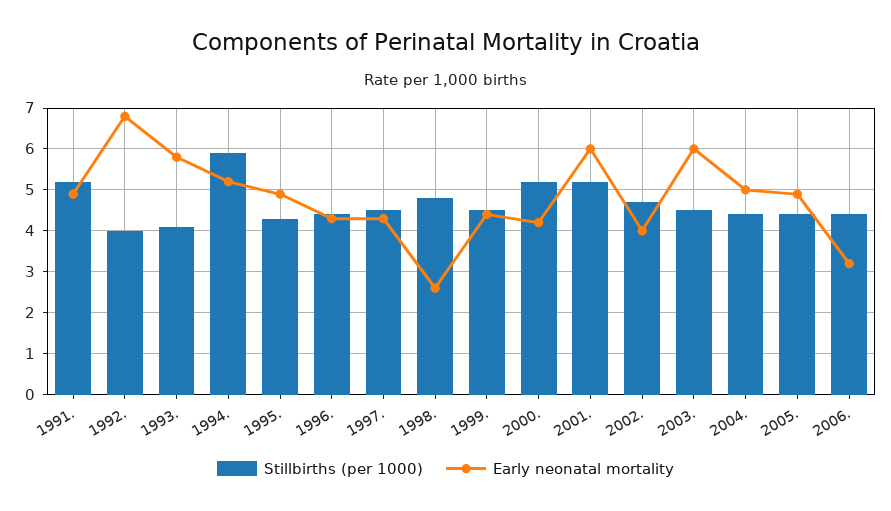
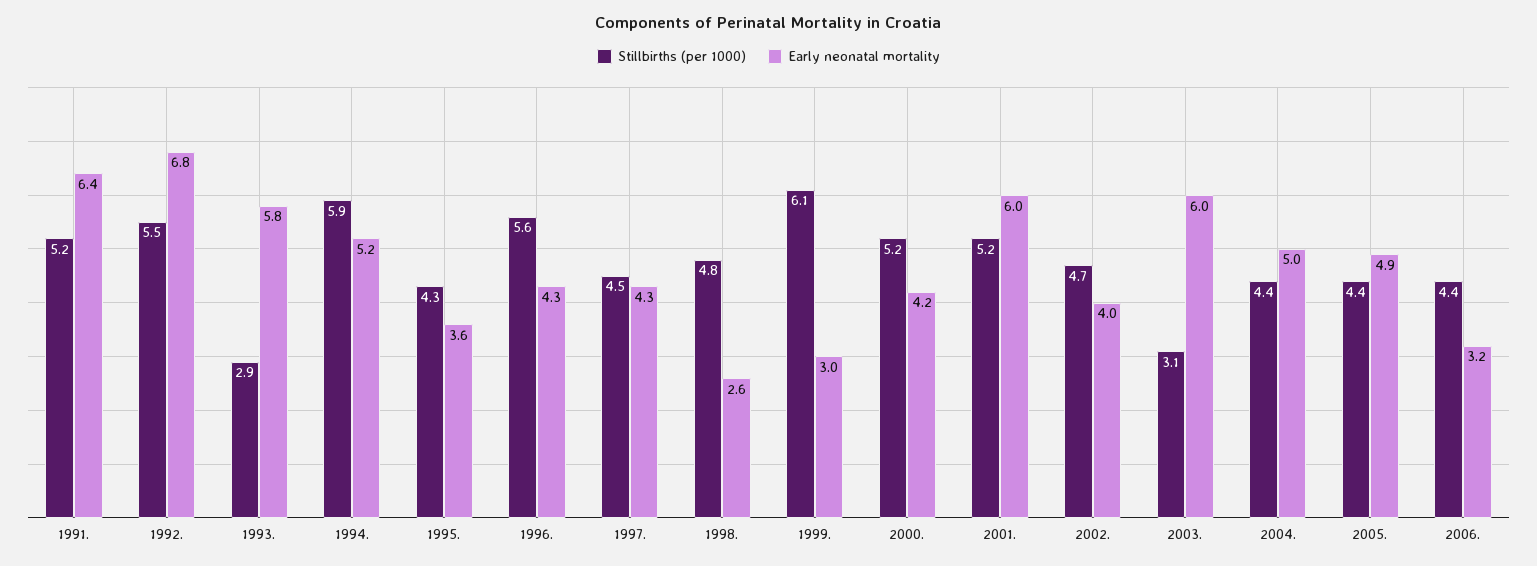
Early neonatal mortality, 1991.: 5 -> 6.4
Stillbirths (per 1000), 1992.: 4 -> 5.5
Stillbirths (per 1000), 1993.: 4 -> 2.9
Early neonatal mortality, 1995.: 5 -> 3.6
Stillbirths (per 1000), 1996.: 4.5 -> 5.6
Stillbirths (per 1000), 1999.: 4.5 -> 6.1
Early neonatal mortality, 1999.: 4.5 -> 3
Stillbirths (per 1000), 2003.: 4.5 -> 3.1

